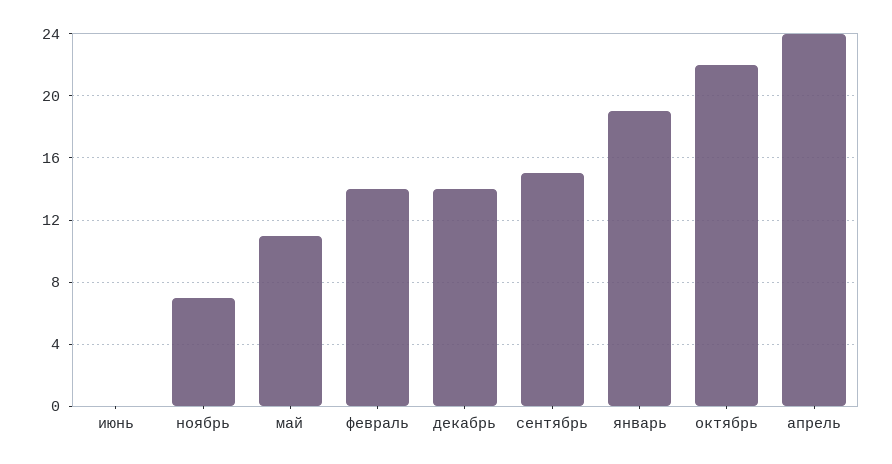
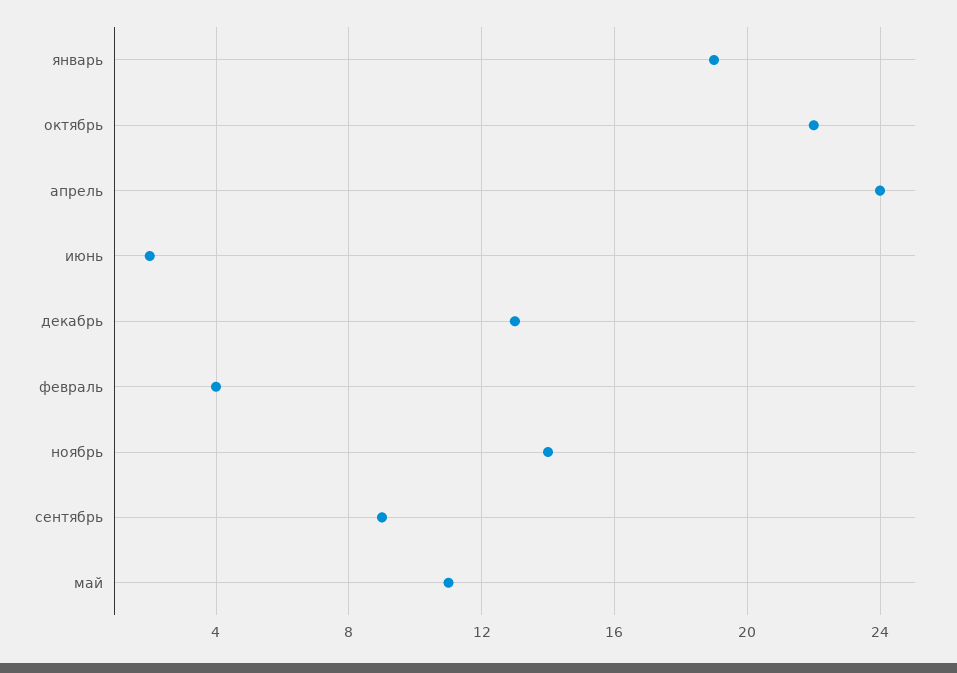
июнь: 0 -> 2
ноябрь: 7 -> 14
февраль: 14 -> 4
декабрь: 14 -> 13
сентябрь: 15 -> 9

